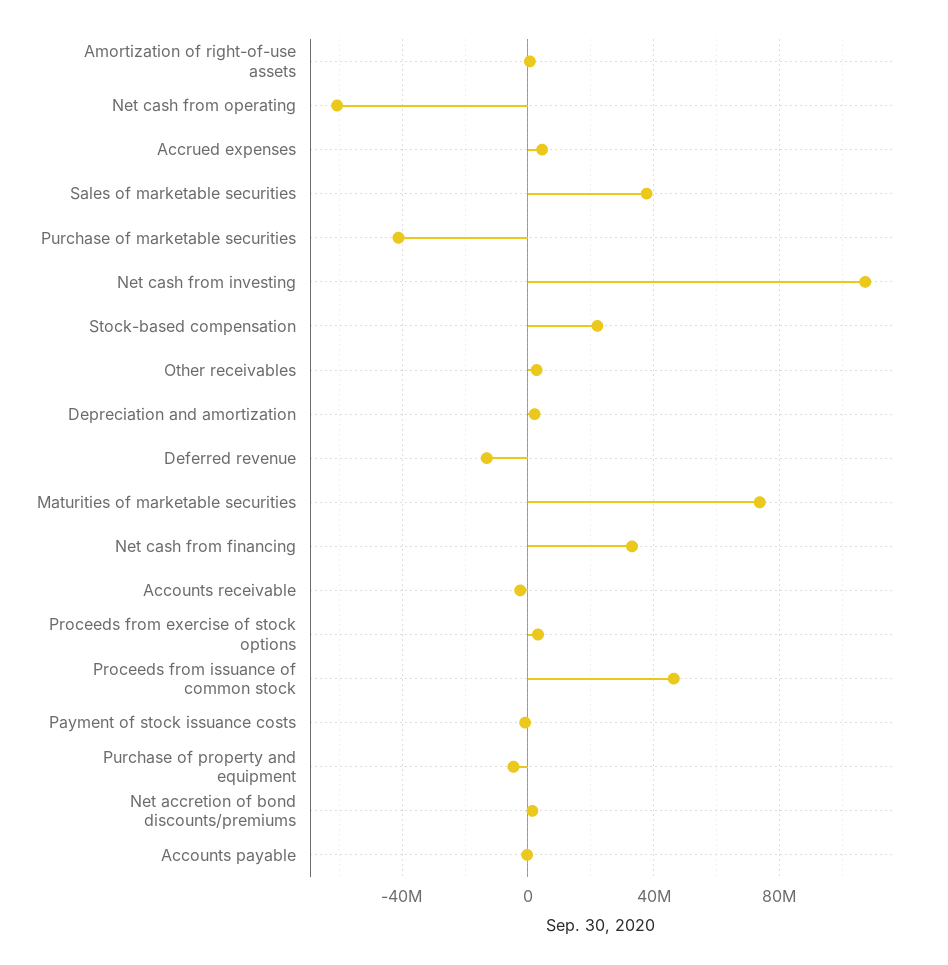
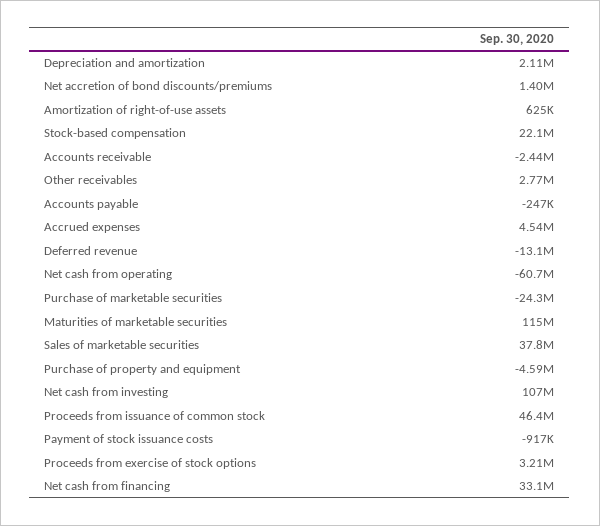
Purchase of marketable securities: -40000000 -> -24300000
Maturities of marketable securities: 75000000 -> 115000000

